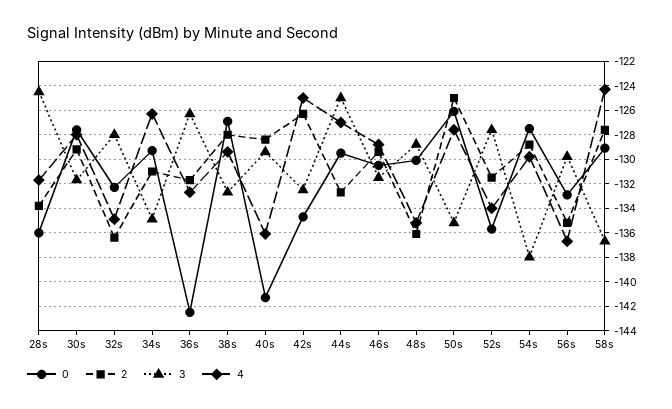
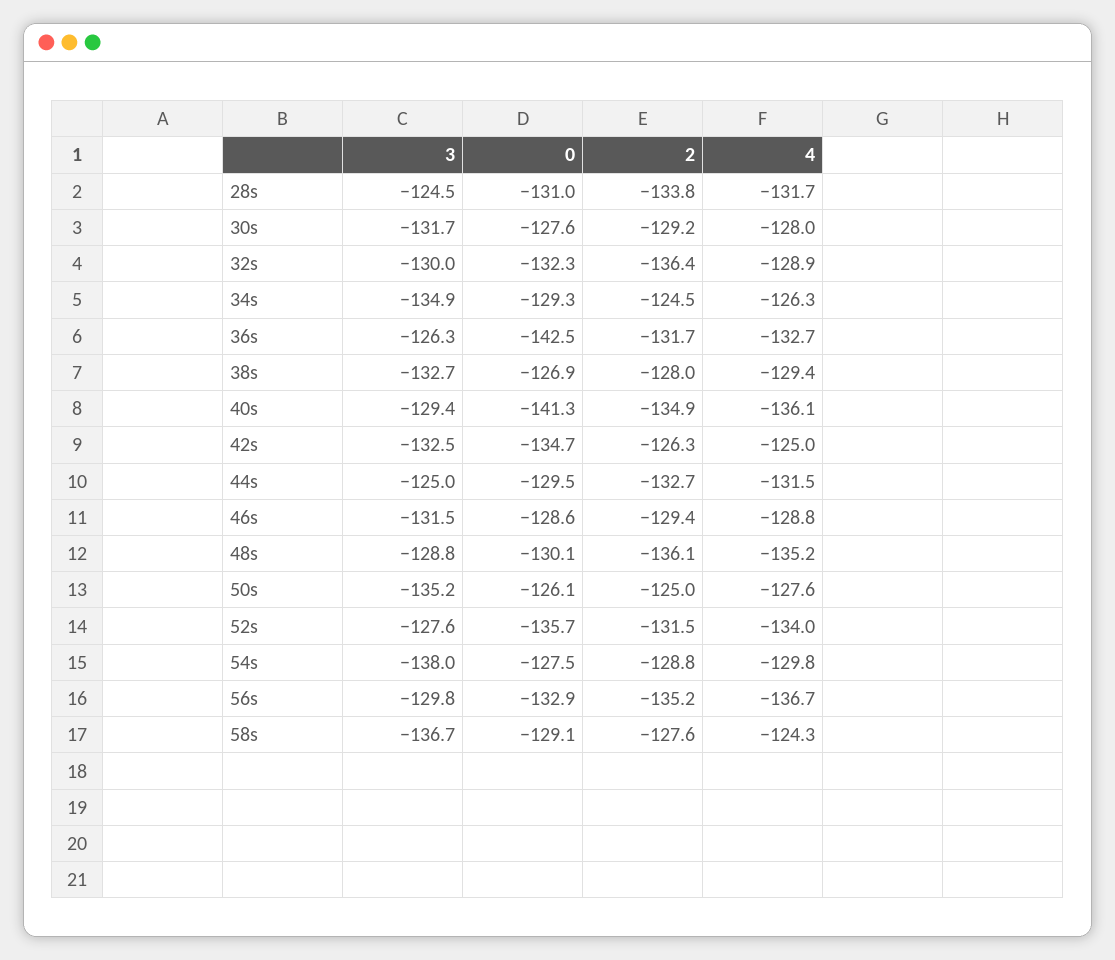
0, 28s: -136 -> -131
3, 32s: -128 -> -130
4, 32s: -135 -> -128.9
2, 34s: -131 -> -124.5
2, 40s: -128.5 -> -134.9
4, 44s: -127 -> -131.5
0, 46s: -130.5 -> -128.6

